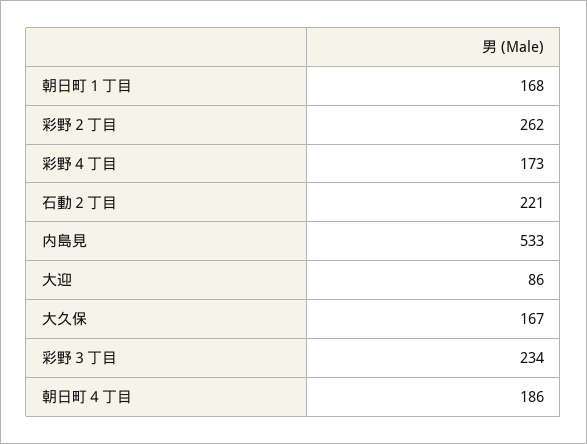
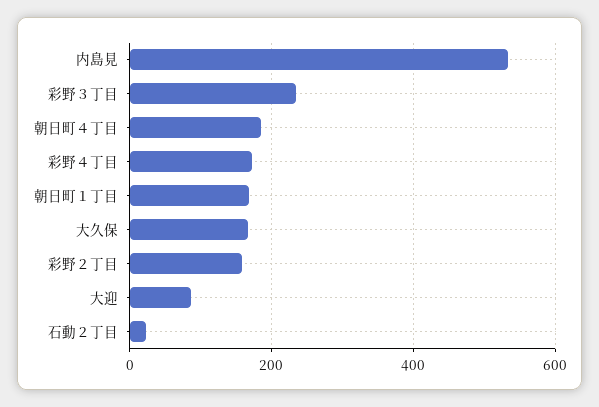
彩野２丁目: 262 -> 160
石動２丁目: 221 -> 20

